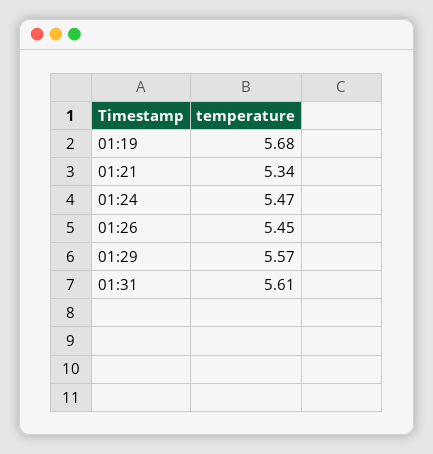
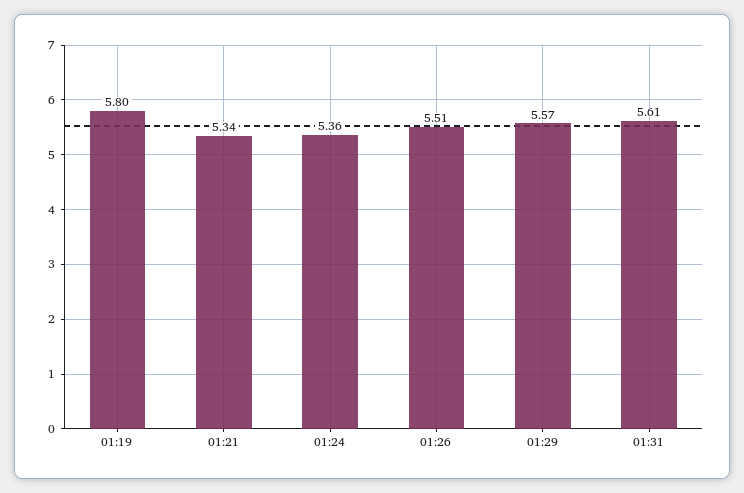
01:19: 5.68 -> 5.8
01:24: 5.47 -> 5.36
01:26: 5.45 -> 5.51

